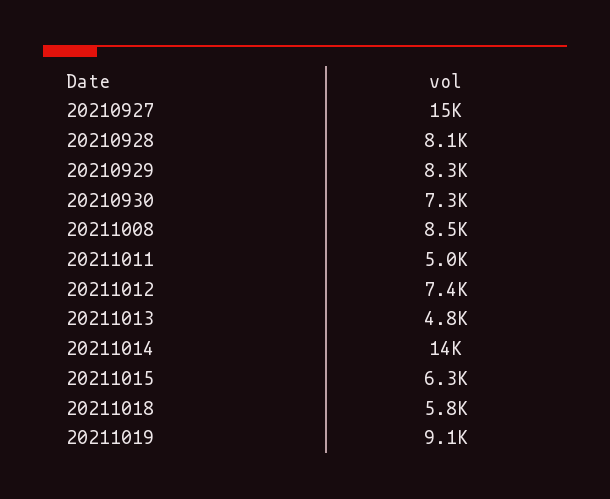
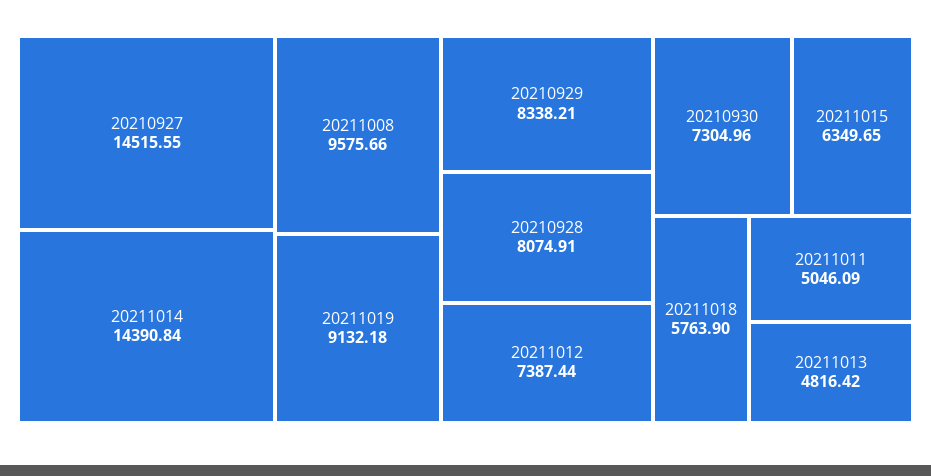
20211008: 8500 -> 9575.66

